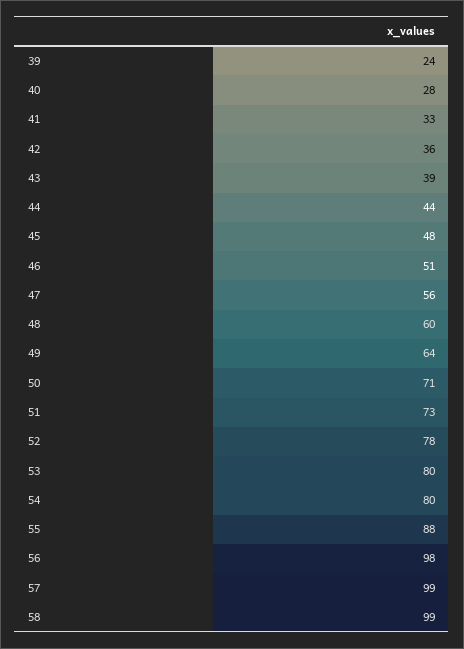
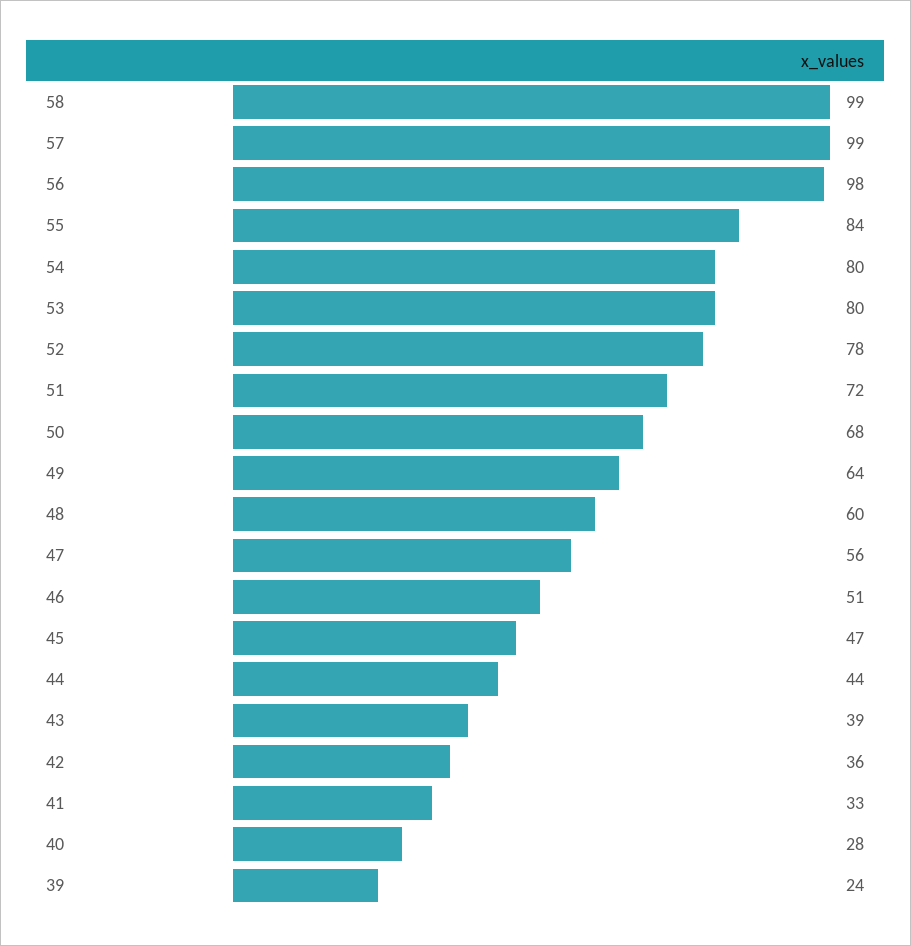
45: 48 -> 47
50: 71 -> 68
51: 73 -> 72
55: 88 -> 84

